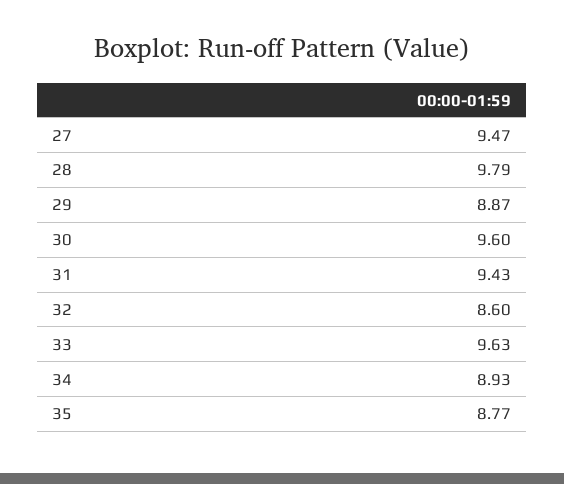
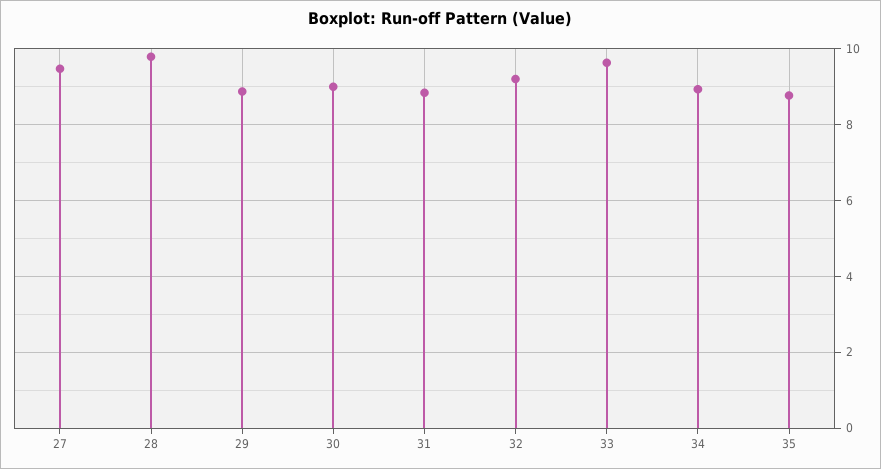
30: 9.6 -> 9
31: 9.43 -> 8.8
32: 8.6 -> 9.2

